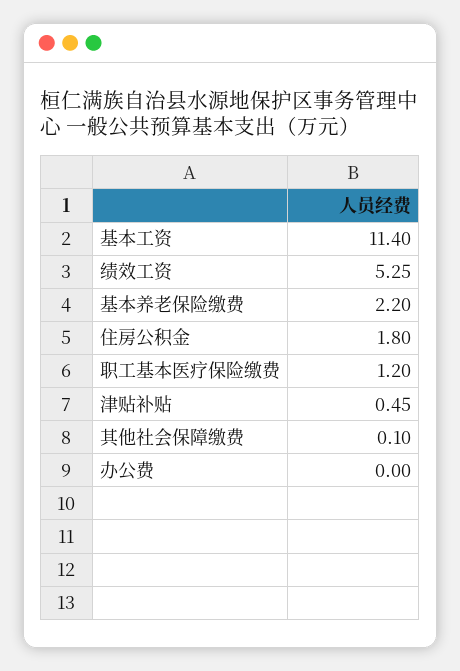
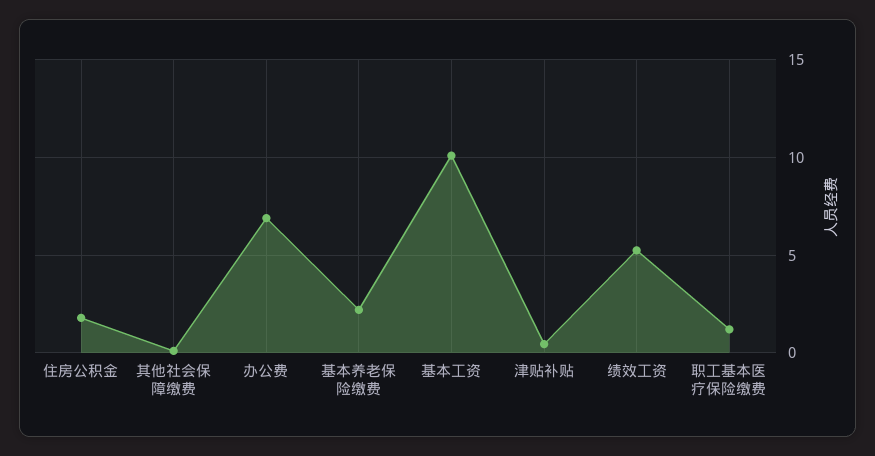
基本工资: 11.4 -> 10
办公费: 0 -> 7

